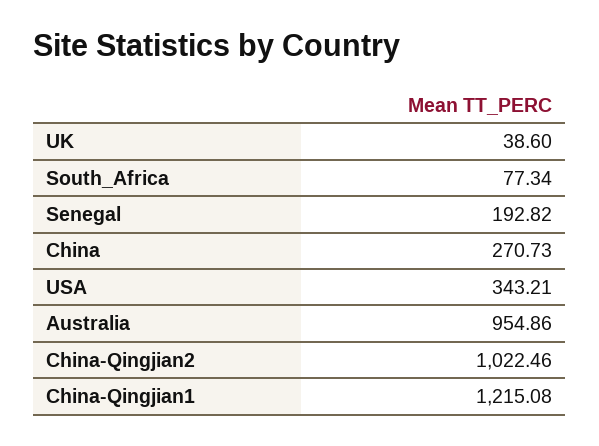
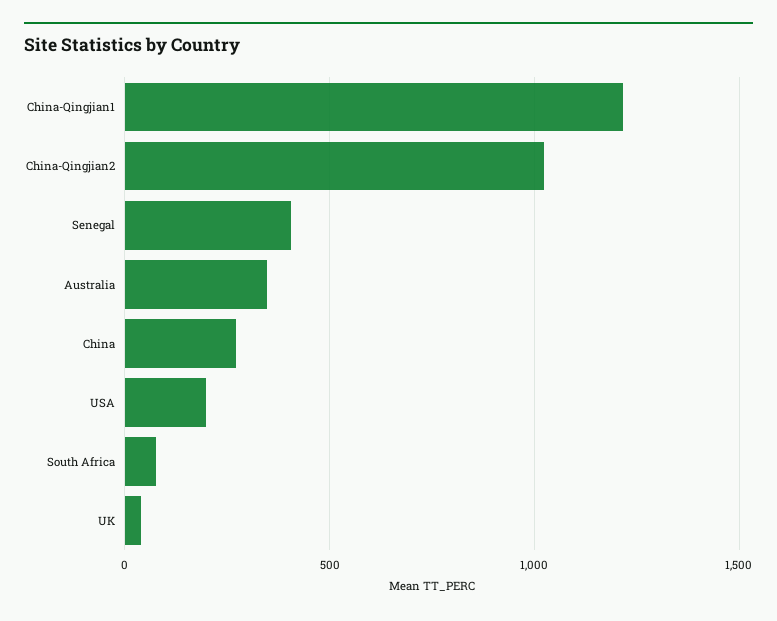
Senegal: 192.82 -> 400
USA: 343.21 -> 200
Australia: 954.86 -> 350

